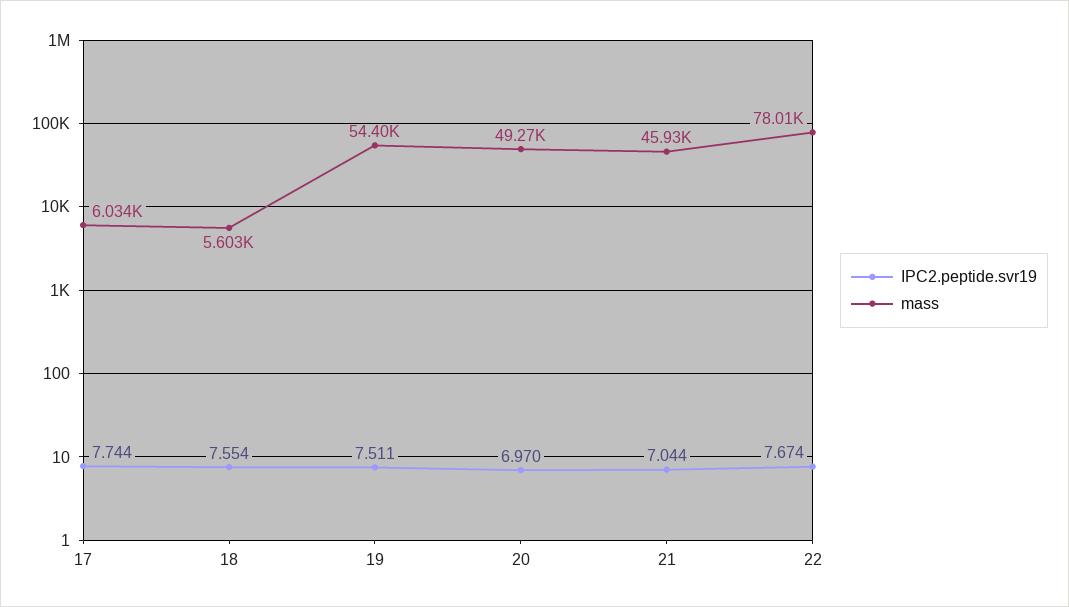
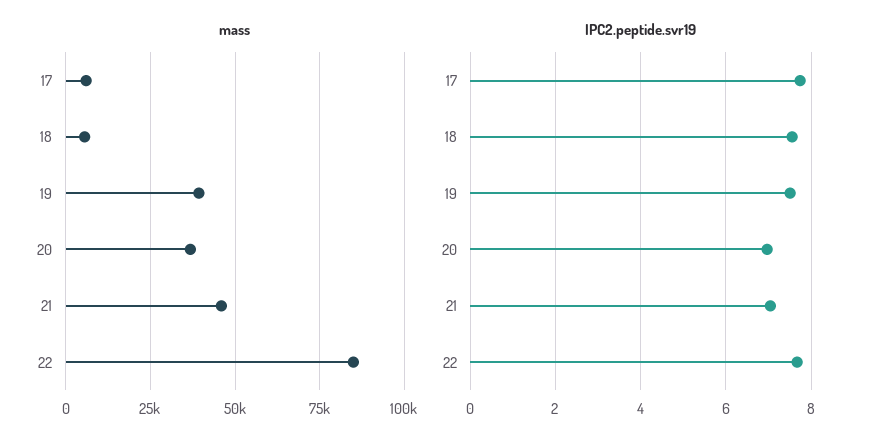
mass, 19: 54400 -> 40000
mass, 20: 49270 -> 37500
mass, 22: 78010 -> 85000

